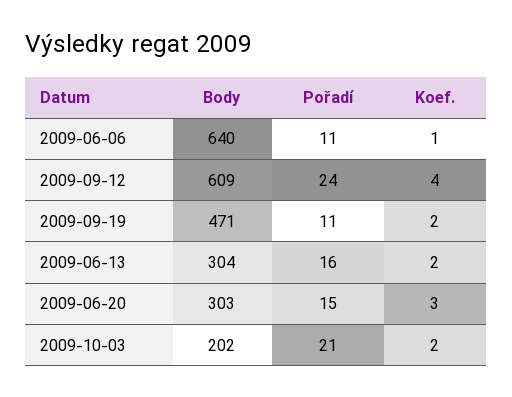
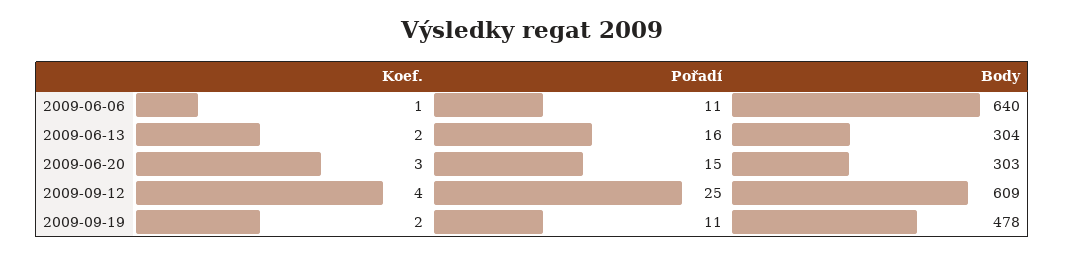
Pořadí, 2009-09-12: 24 -> 25
Body, 2009-09-19: 471 -> 478
Body, 2009-10-03: 202 -> none
Pořadí, 2009-10-03: 21 -> none
Koef., 2009-10-03: 2 -> none

